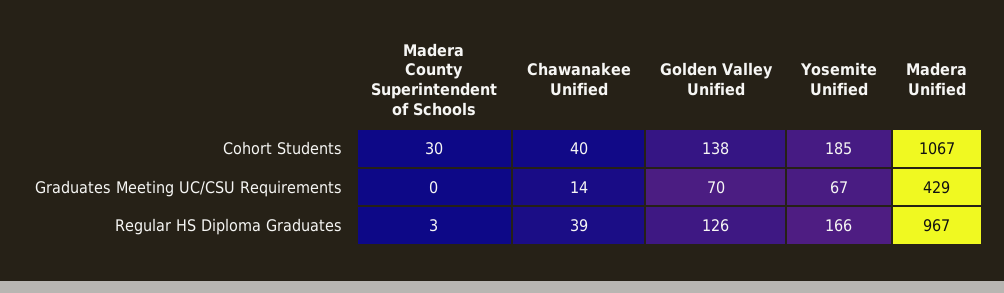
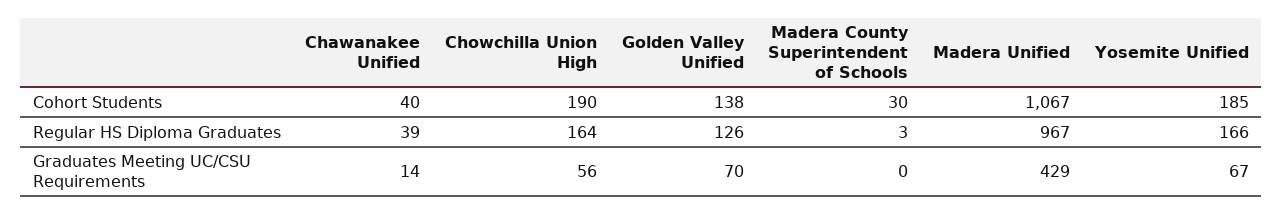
Chowchilla Union High, Cohort Students: none -> 190
Chowchilla Union High, Regular HS Diploma Graduates: none -> 164
Chowchilla Union High, Graduates Meeting UC/CSU Requirements: none -> 56

